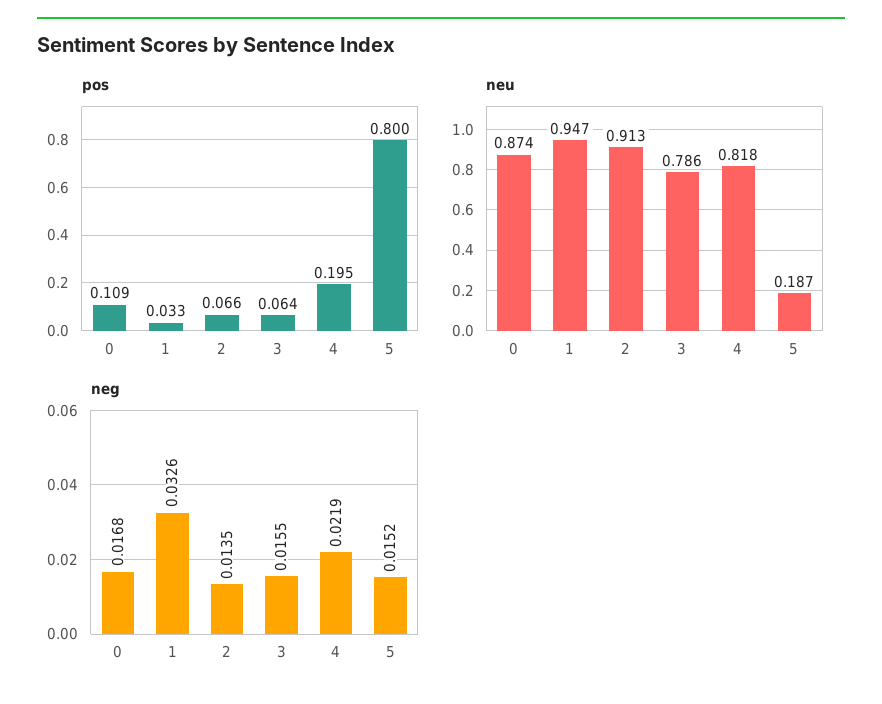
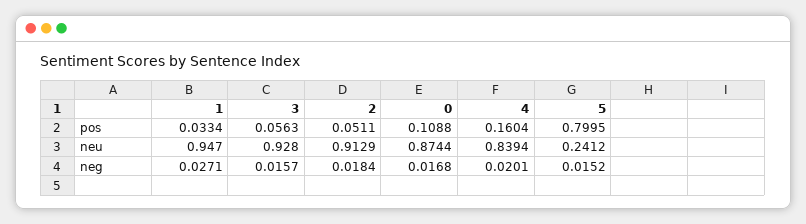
pos, 2: 0.066 -> 0.0511
pos, 3: 0.064 -> 0.0563
pos, 4: 0.195 -> 0.1604
neu, 3: 0.786 -> 0.928
neu, 4: 0.818 -> 0.8394
neu, 5: 0.187 -> 0.2412
neg, 1: 0.0326 -> 0.0271
neg, 2: 0.0135 -> 0.0184
neg, 3: 0.0155 -> 0.0157
neg, 4: 0.0219 -> 0.0201

